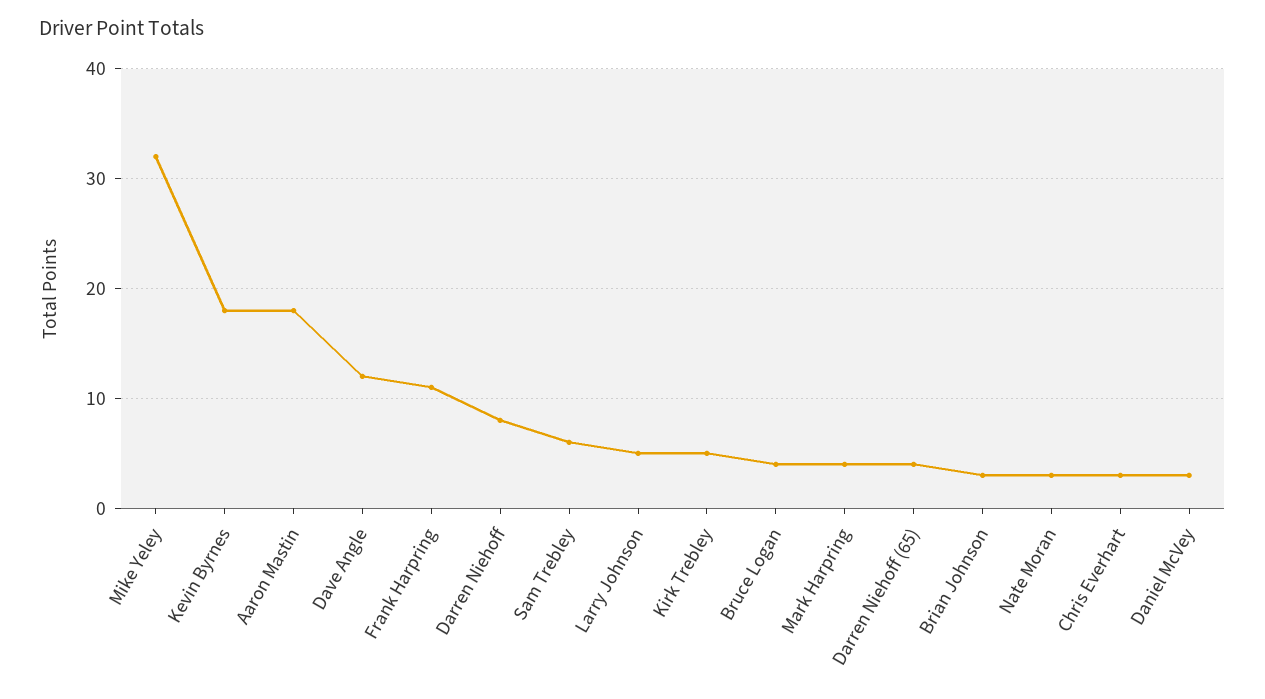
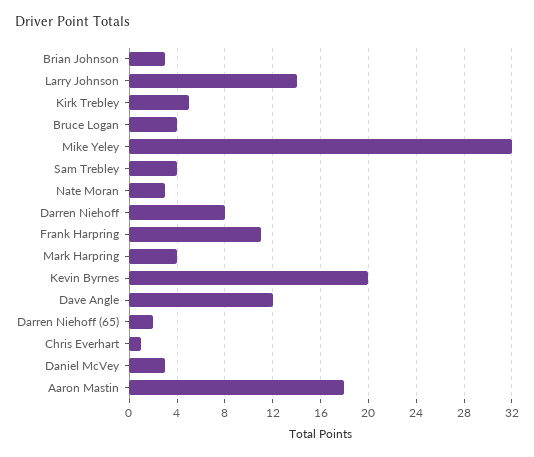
Kevin Byrnes: 18 -> 20
Sam Trebley: 6 -> 4
Larry Johnson: 5 -> 14
Darren Niehoff (65): 4 -> 2
Chris Everhart: 3 -> 1

